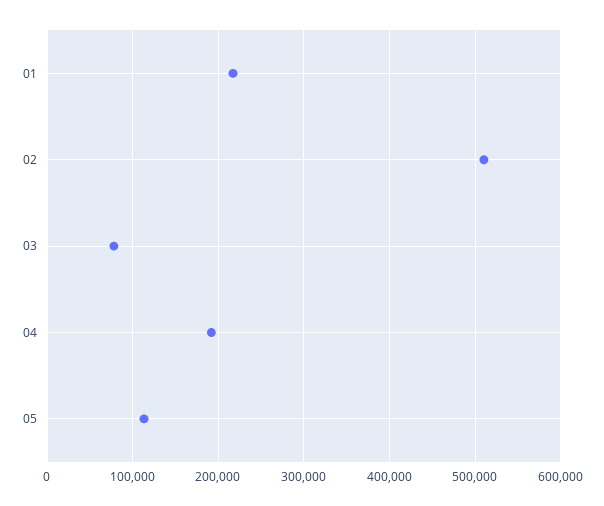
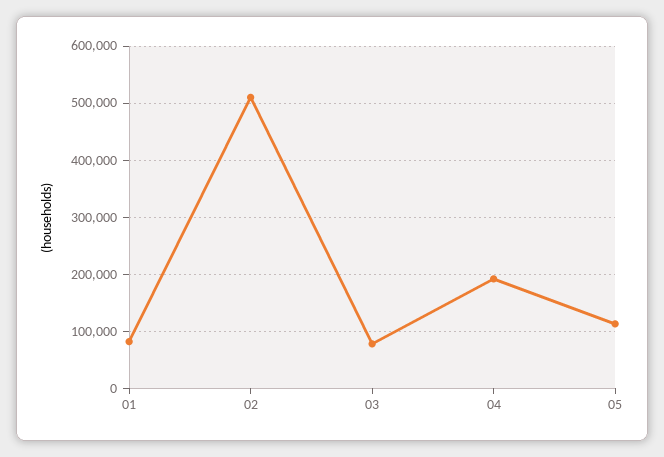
01: 220000 -> 80000

